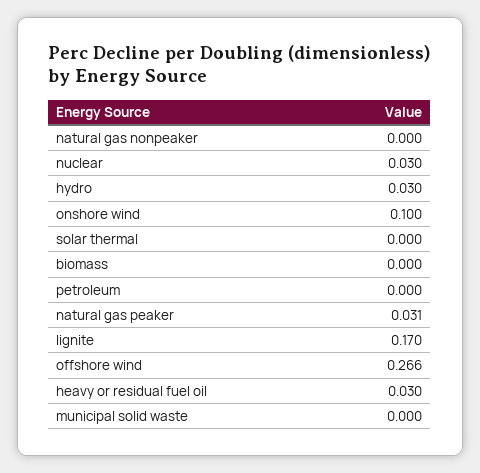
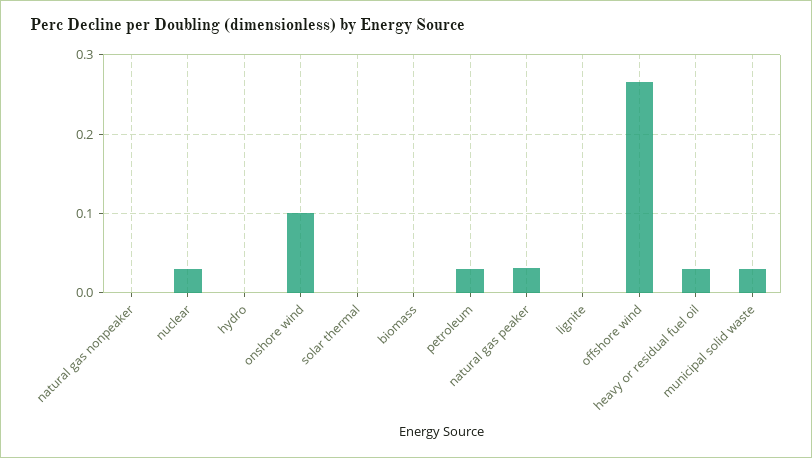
hydro: 0.03 -> 0
petroleum: 0 -> 0.03
lignite: 0.17 -> 0
municipal solid waste: 0 -> 0.03

